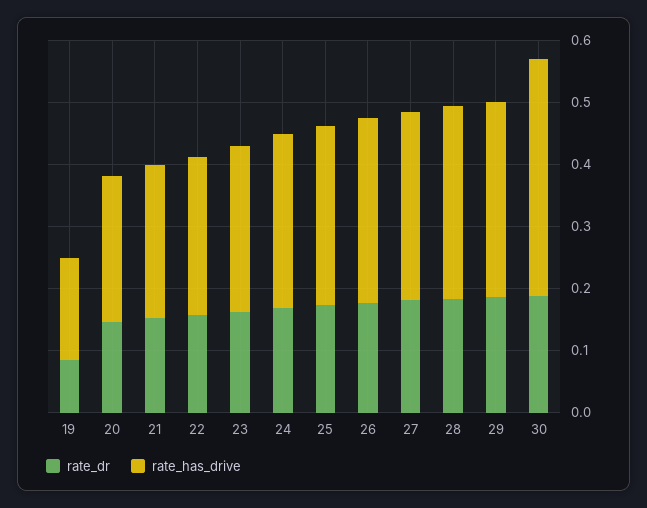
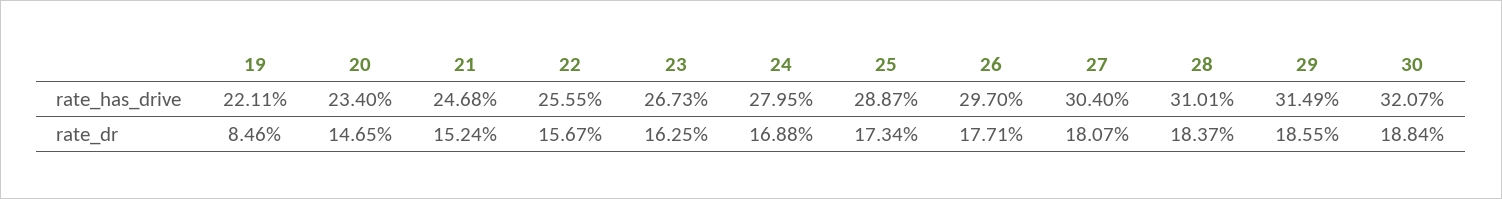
rate_has_drive, 19: 0.16 -> 0.2211
rate_has_drive, 30: 0.38 -> 0.3207

